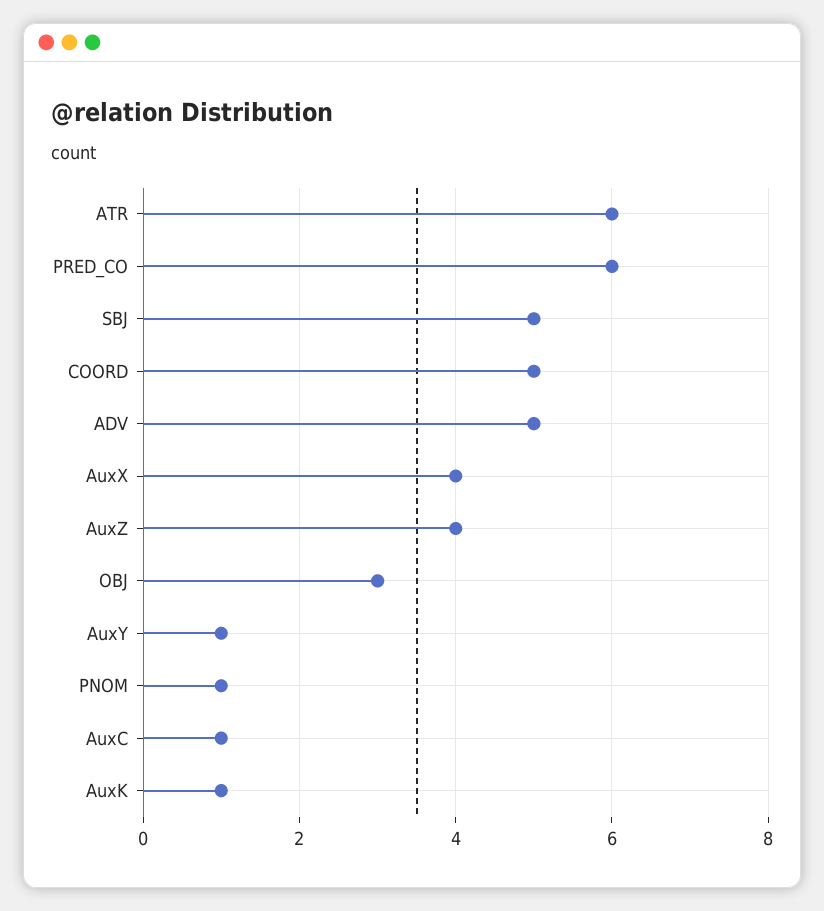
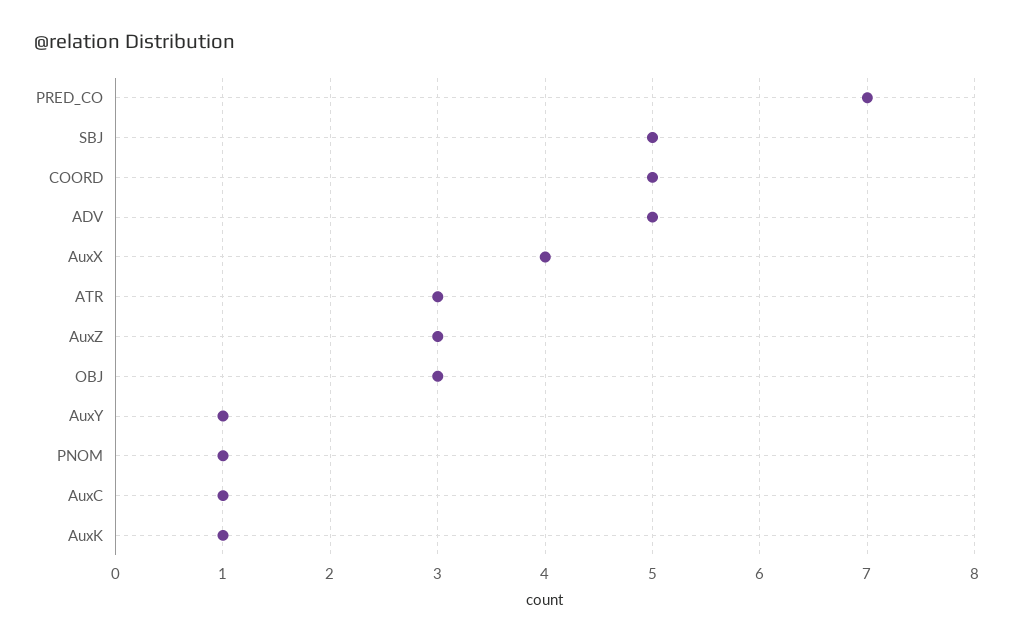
ATR: 6 -> 3
PRED_CO: 6 -> 7
AuxZ: 4 -> 3

